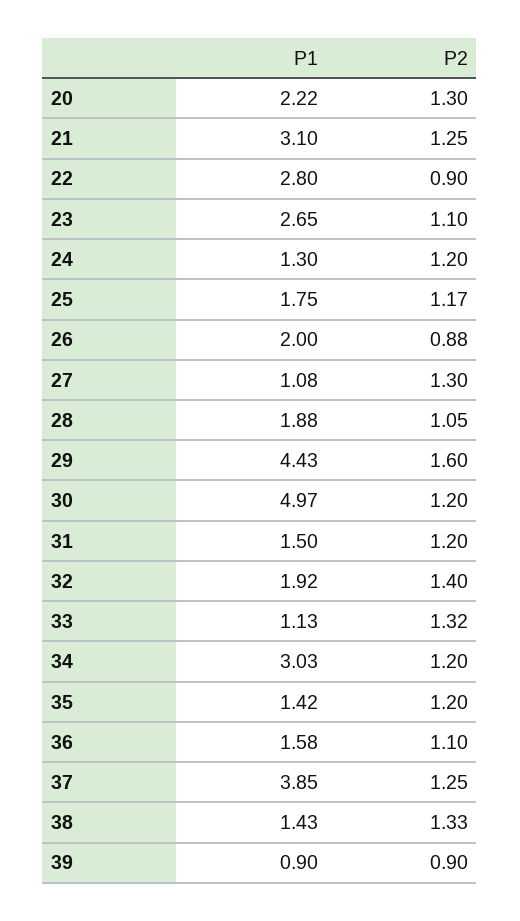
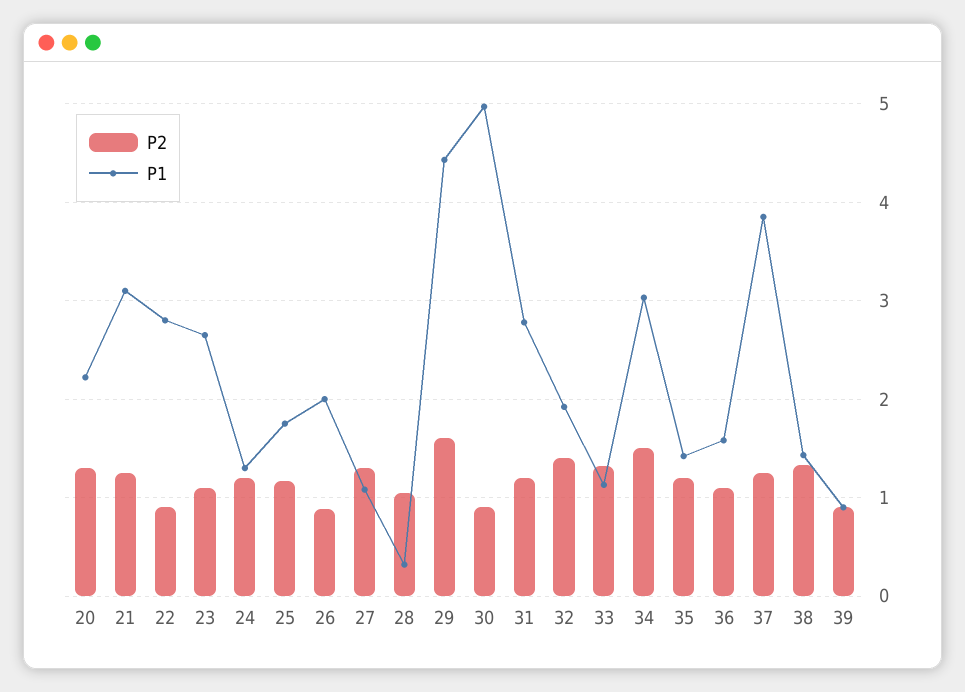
P1, 28: 1.88 -> 0.3
P2, 30: 1.2 -> 0.9
P1, 31: 1.5 -> 2.8
P2, 34: 1.2 -> 1.5

